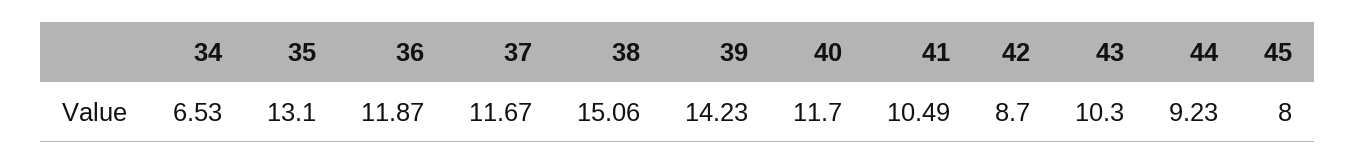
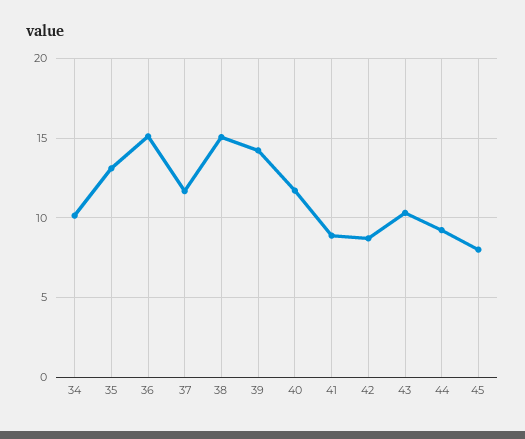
34: 6.53 -> 10
36: 11.87 -> 15
41: 10.49 -> 9

